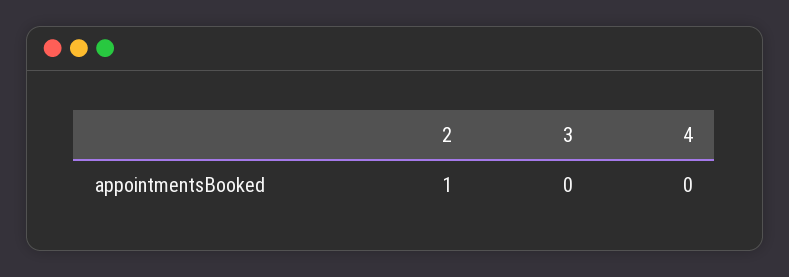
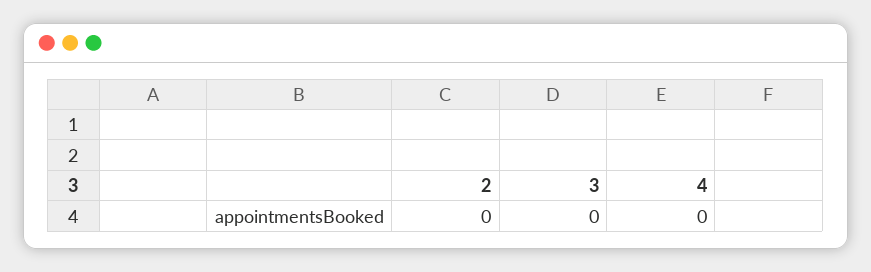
2: 1 -> 0

